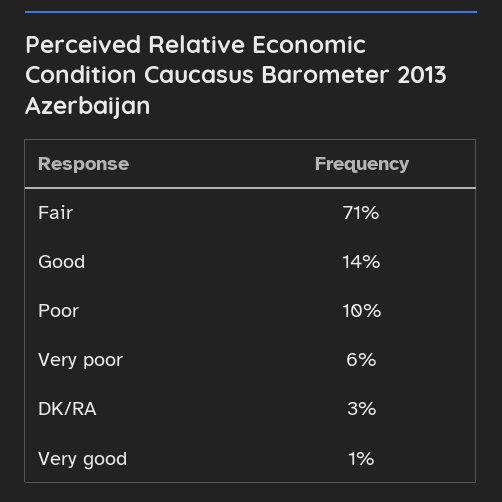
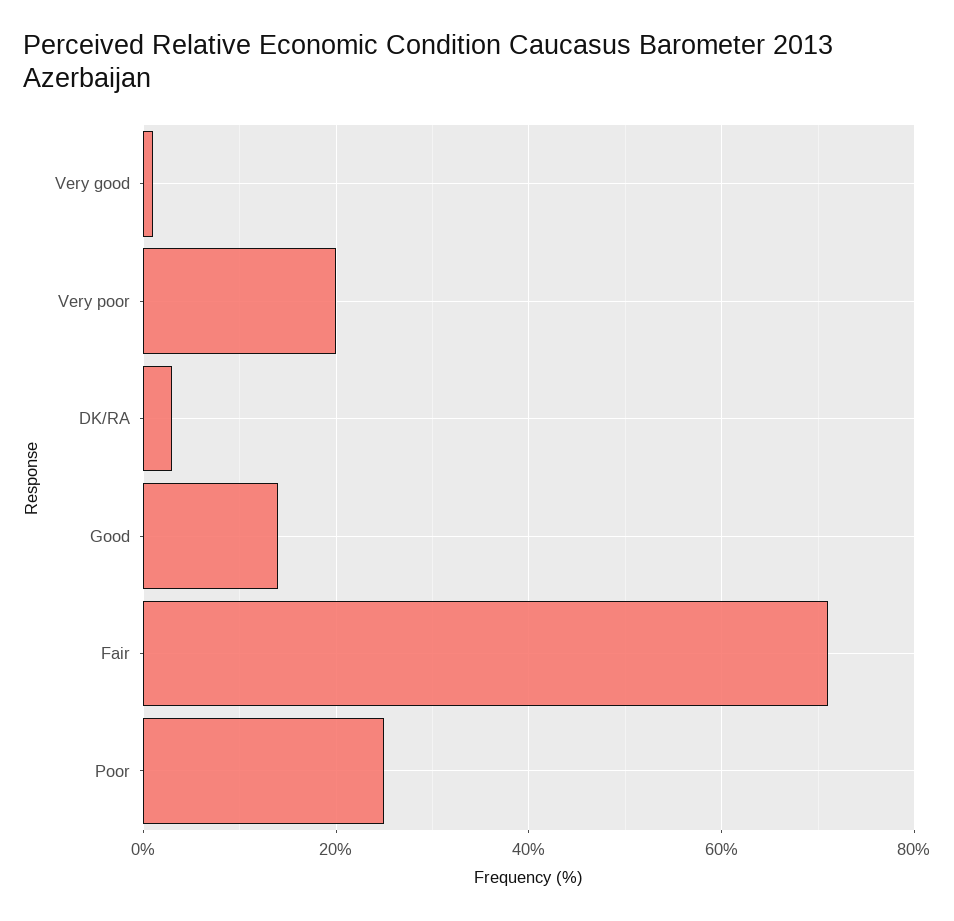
Poor: 10 -> 25
Very poor: 6 -> 20

